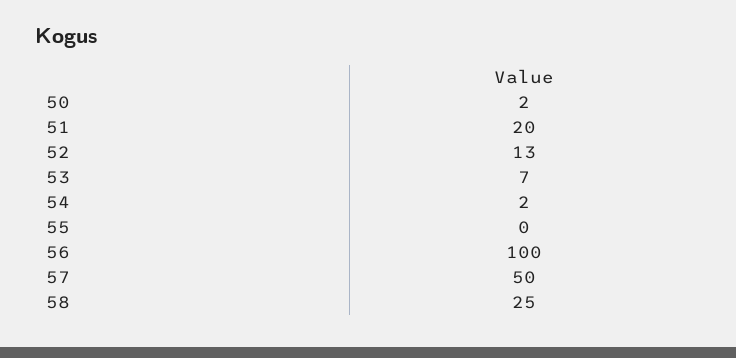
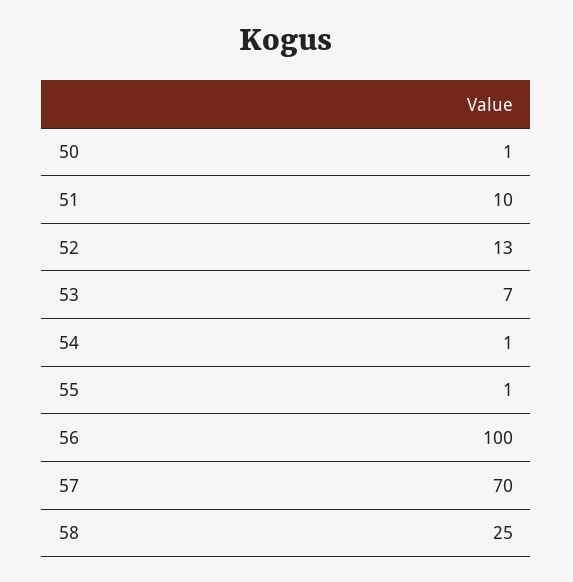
50: 2 -> 1
51: 20 -> 10
54: 2 -> 1
55: 0 -> 1
57: 50 -> 70

